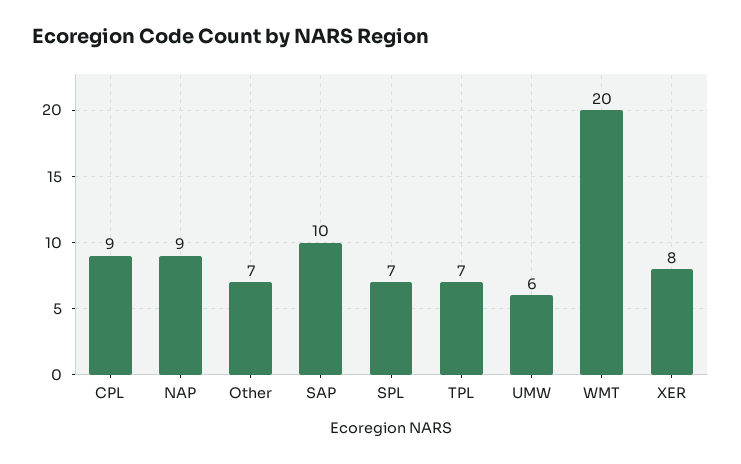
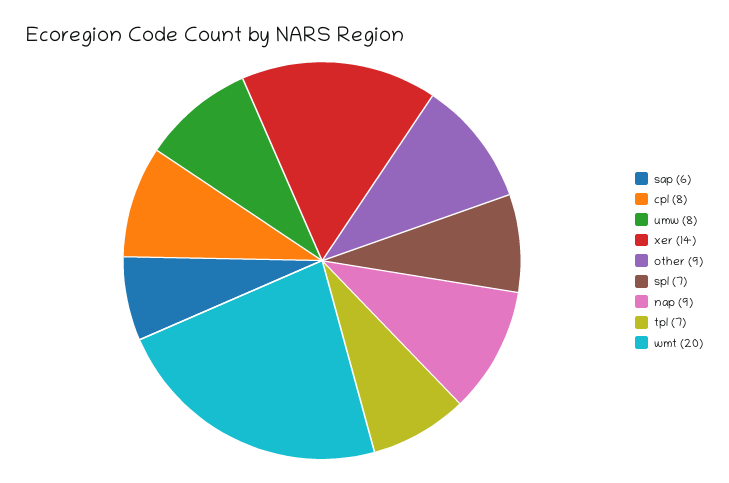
CPL: 9 -> 8
Other: 7 -> 9
SAP: 10 -> 6
UMW: 6 -> 8
XER: 8 -> 14

